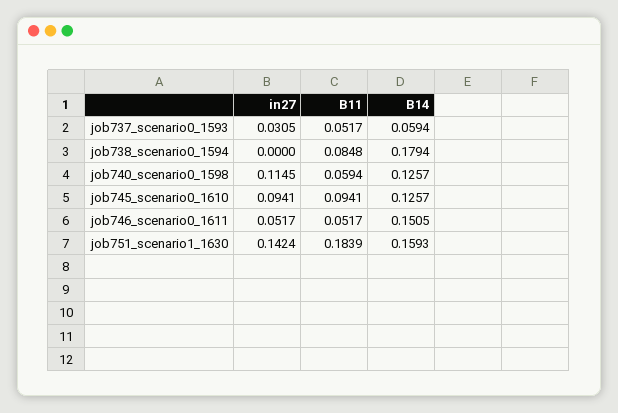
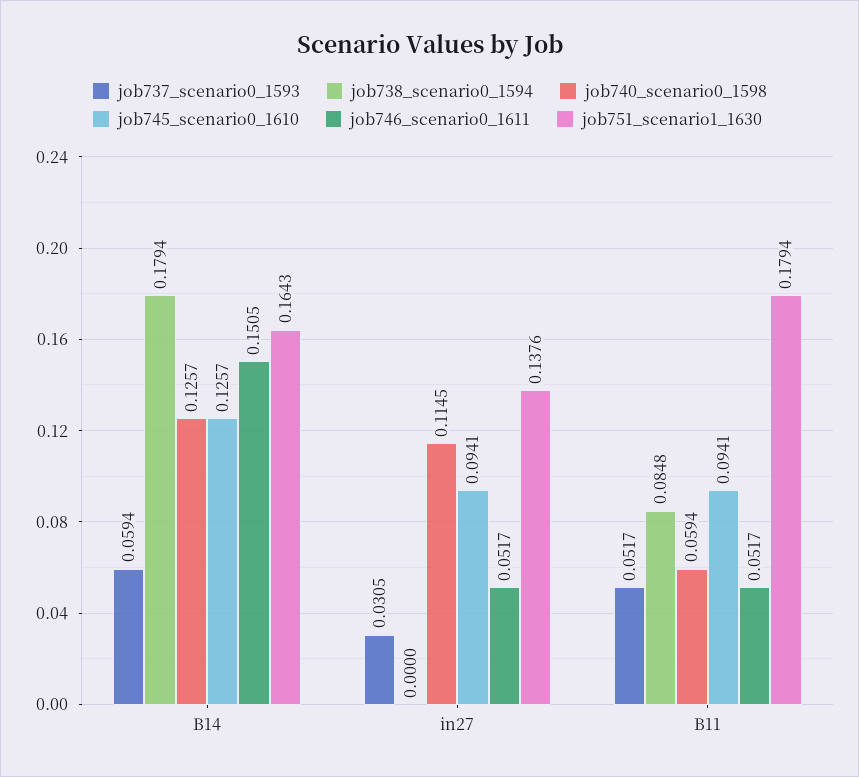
job751_scenario1_1630, in27: 0.1424 -> 0.1376
job751_scenario1_1630, B11: 0.1839 -> 0.1794
job751_scenario1_1630, B14: 0.1593 -> 0.1643

